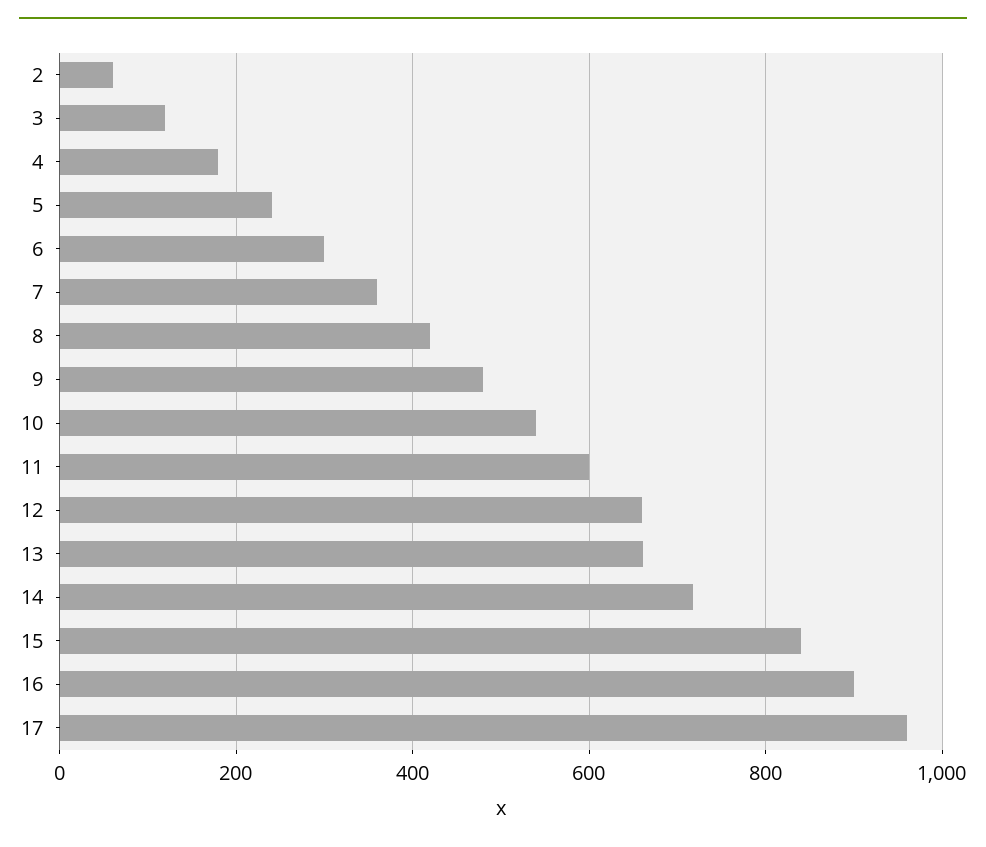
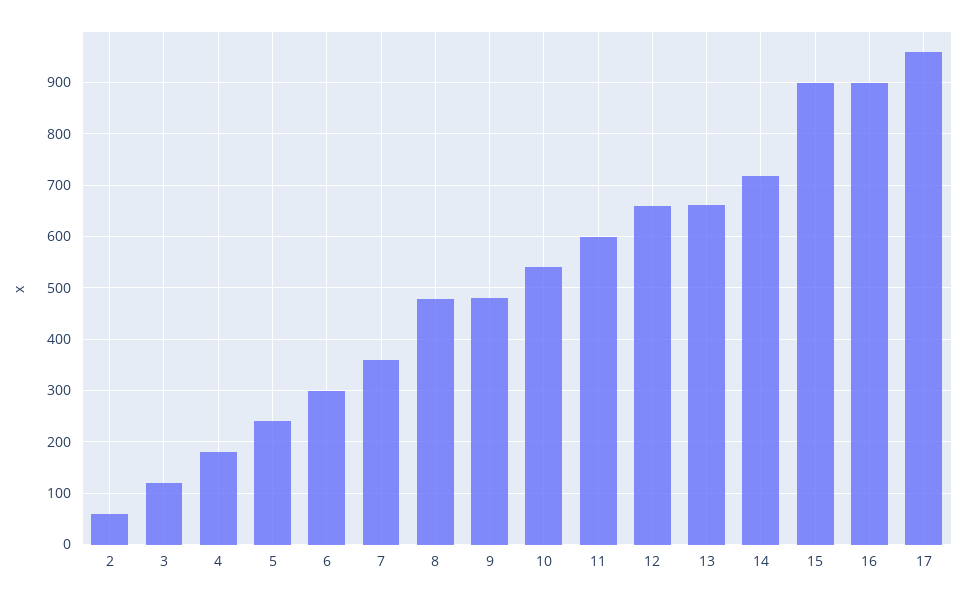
8: 420 -> 480
15: 840 -> 900

